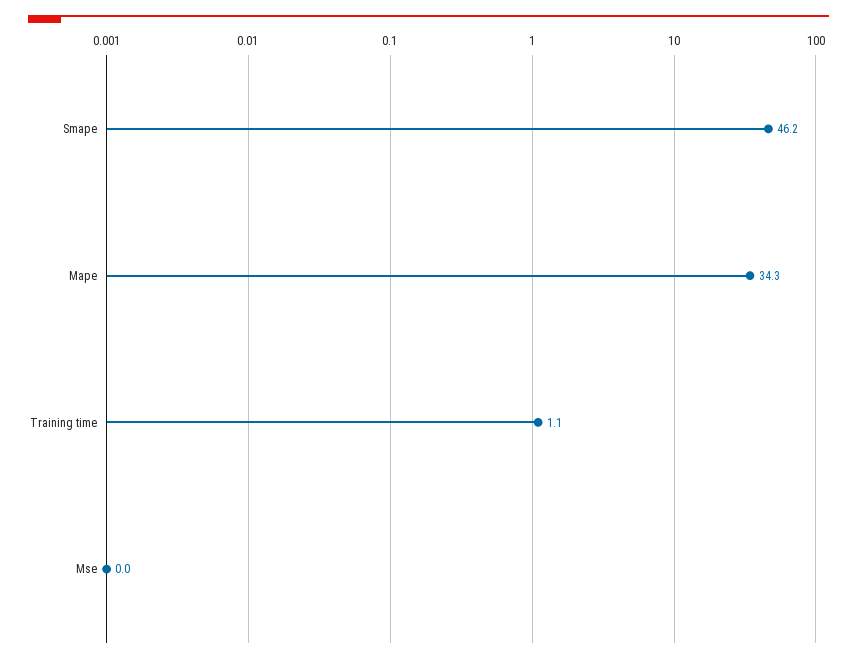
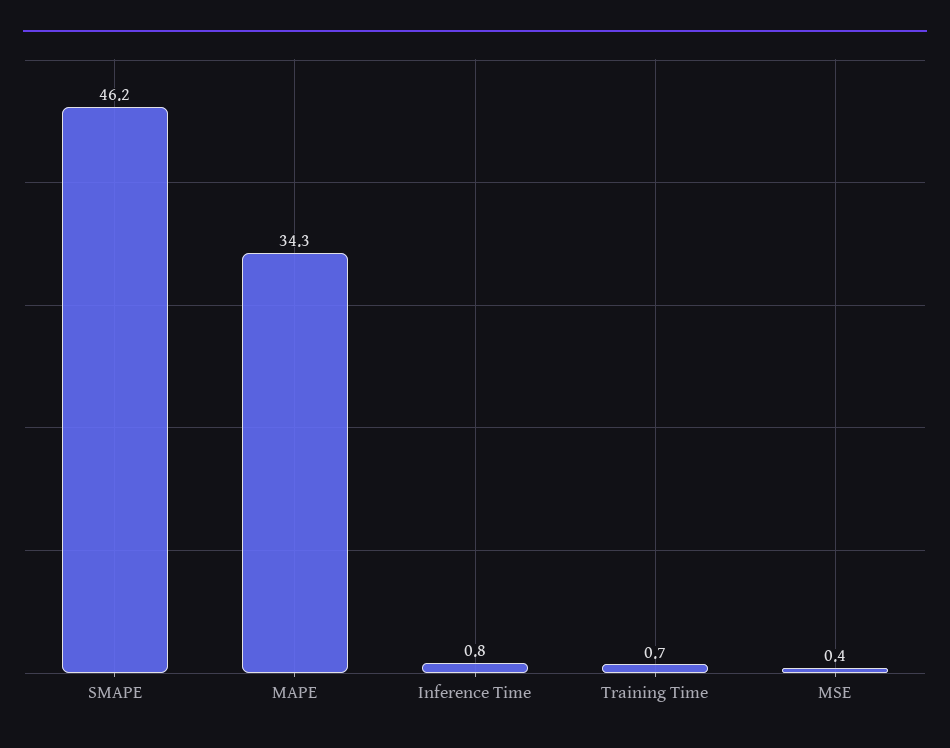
Training time: 1.1 -> 0.7
Mse: 0 -> 0.4
Inference Time: none -> 0.8

